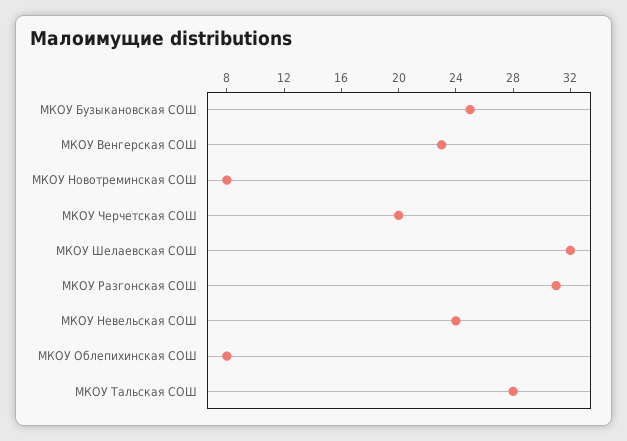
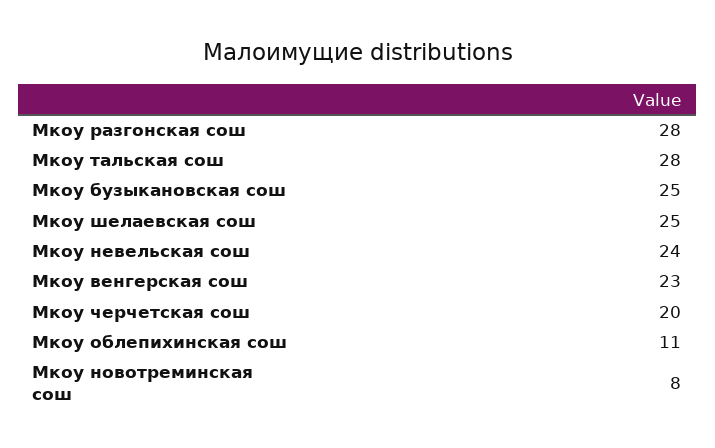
МКОУ Шелаевская СОШ: 32 -> 25
МКОУ Разгонская СОШ: 31 -> 28
МКОУ Облепихинская СОШ: 8 -> 11

